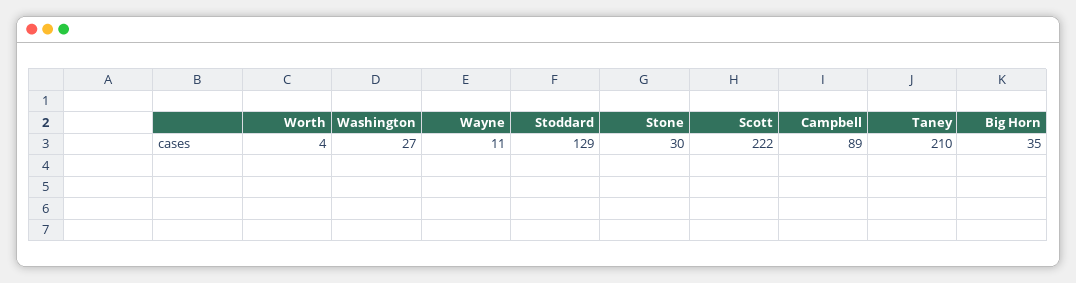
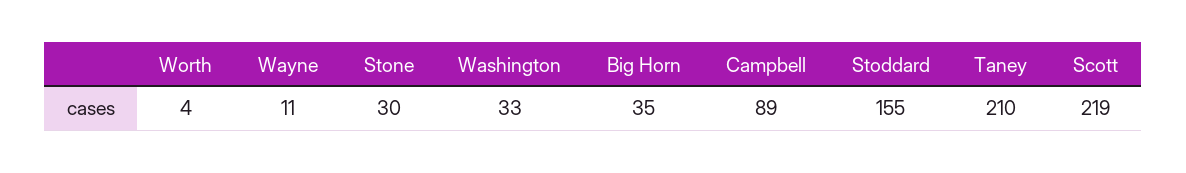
Washington: 27 -> 33
Stoddard: 129 -> 155
Scott: 222 -> 219

